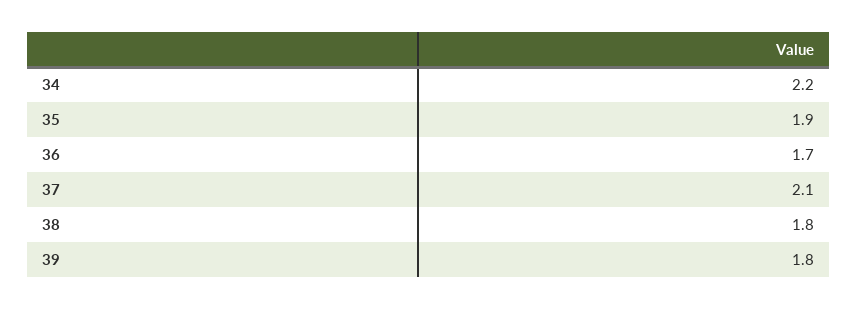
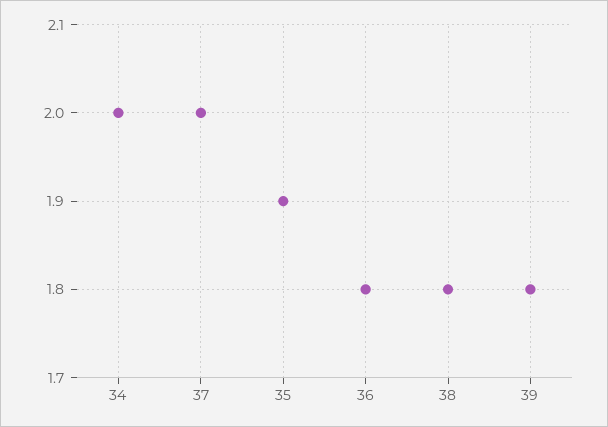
34: 2.2 -> 2
36: 1.7 -> 1.8
37: 2.1 -> 2

